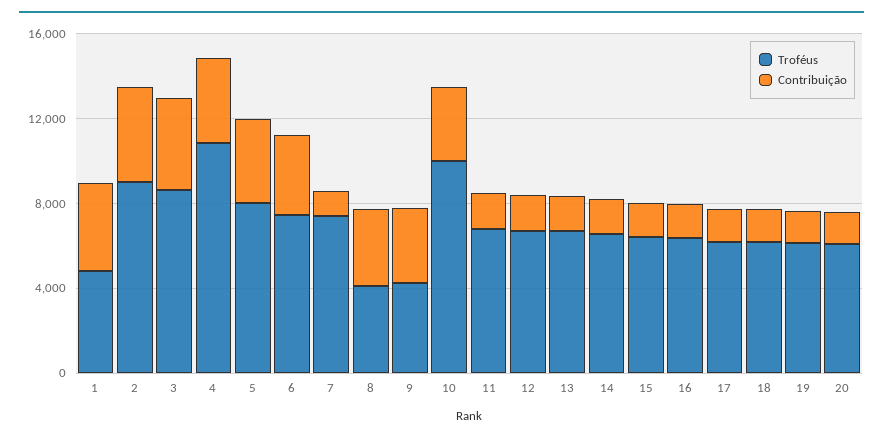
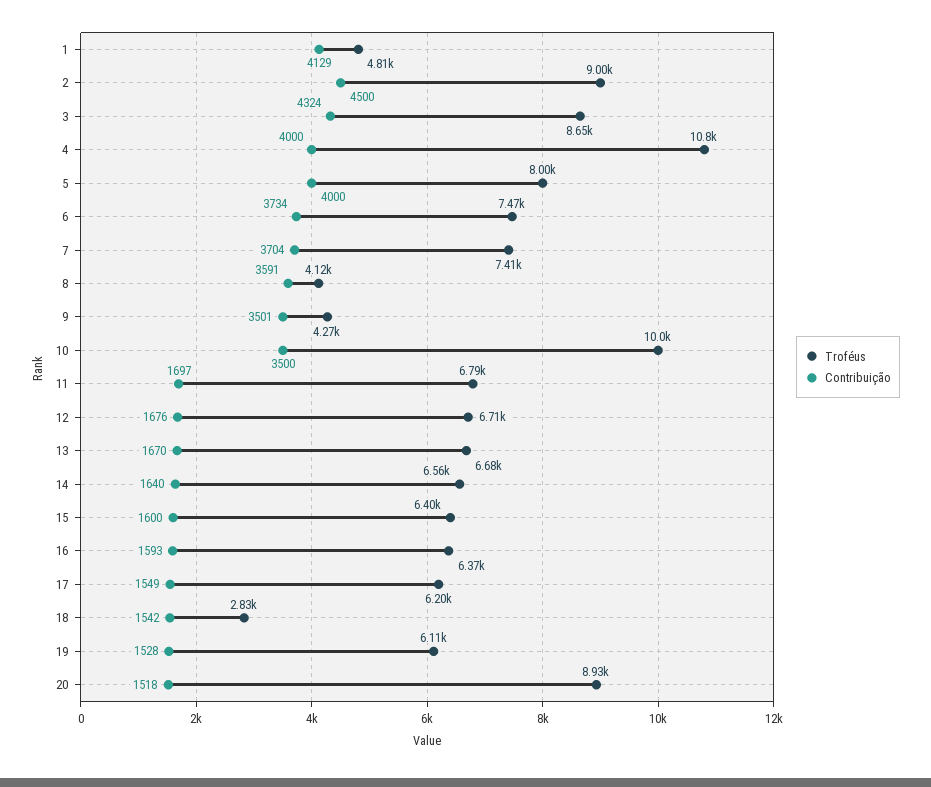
Contribuição, 7: 1000 -> 3704
Troféus, 18: 6000 -> 2830
Troféus, 20: 6000 -> 8930

